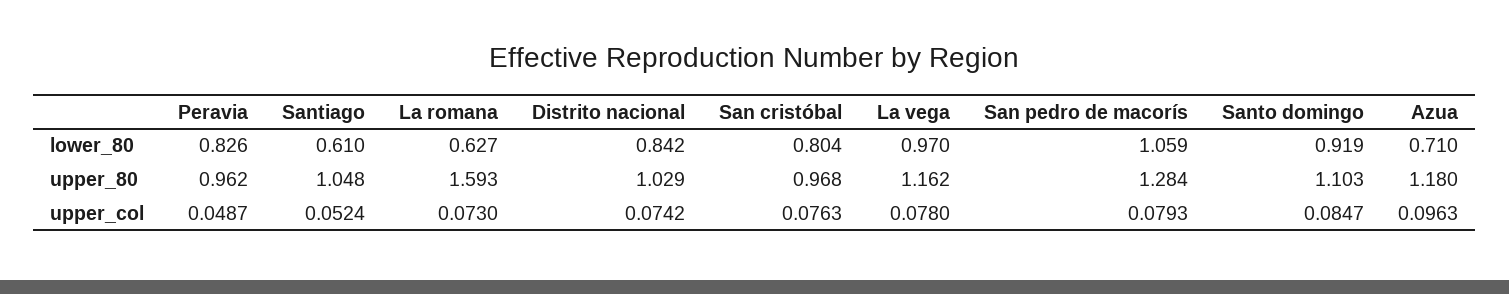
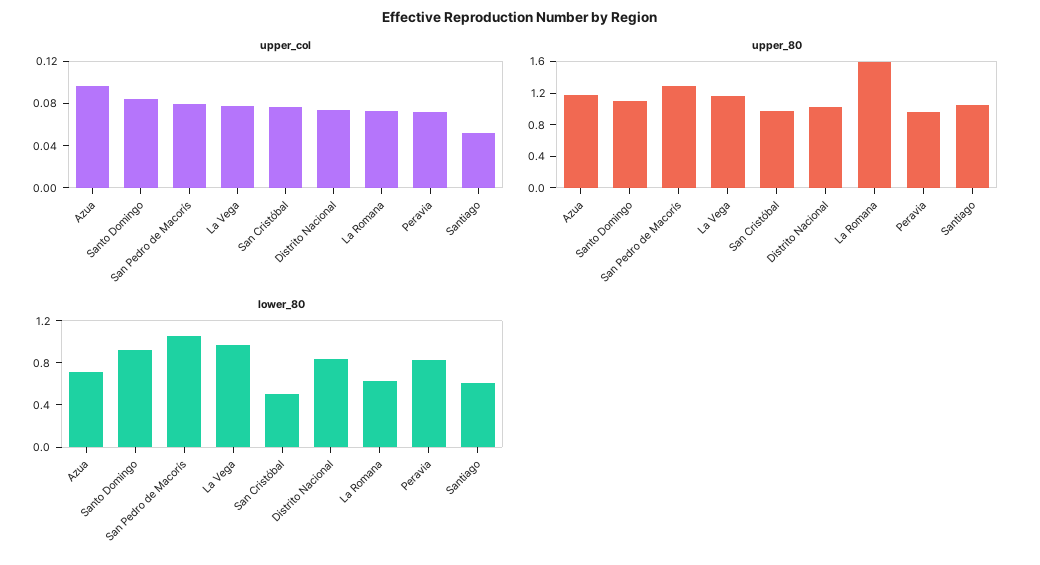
lower_80, San cristóbal: 0.804 -> 0.5
upper_col, Peravia: 0.0487 -> 0.07

